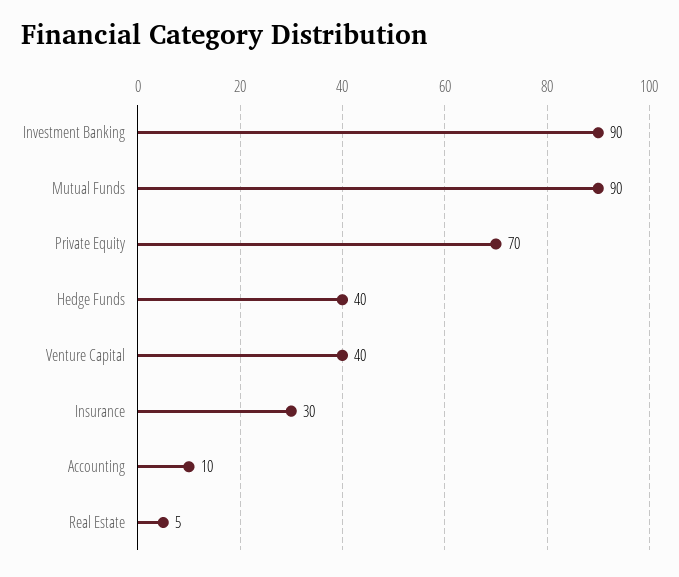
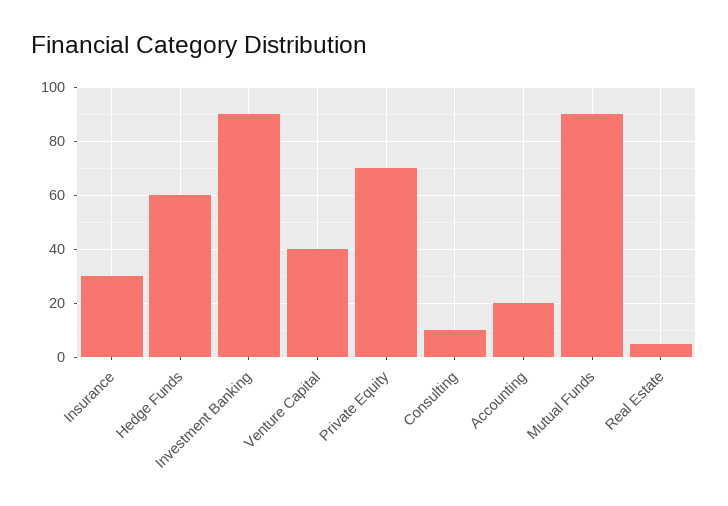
Hedge Funds: 40 -> 60
Accounting: 10 -> 20
Consulting: none -> 10

